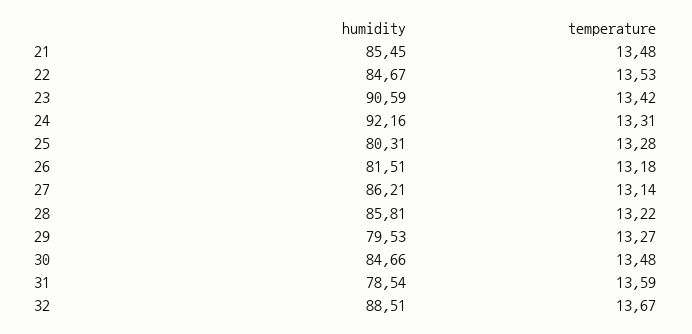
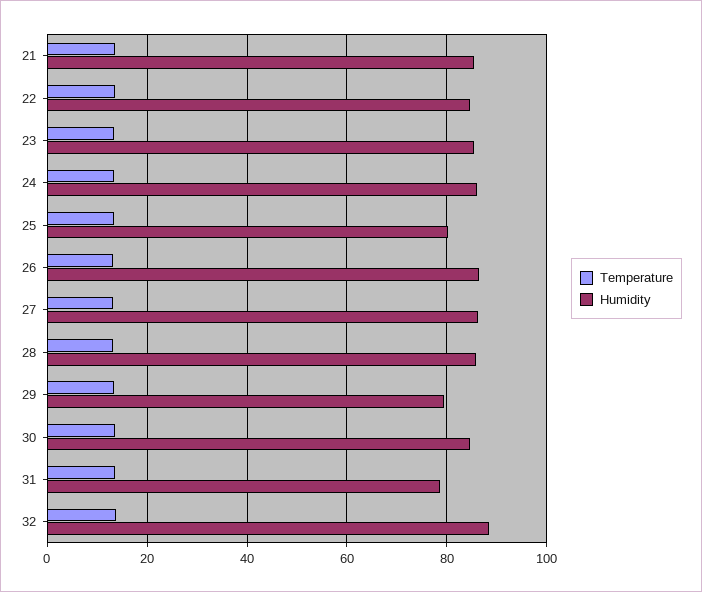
humidity, 23: 90.59 -> 86
humidity, 24: 92.16 -> 86
humidity, 26: 81.51 -> 86

